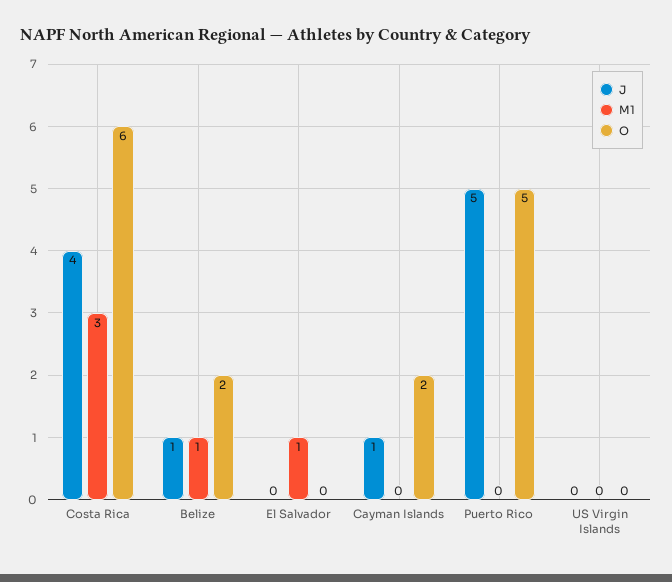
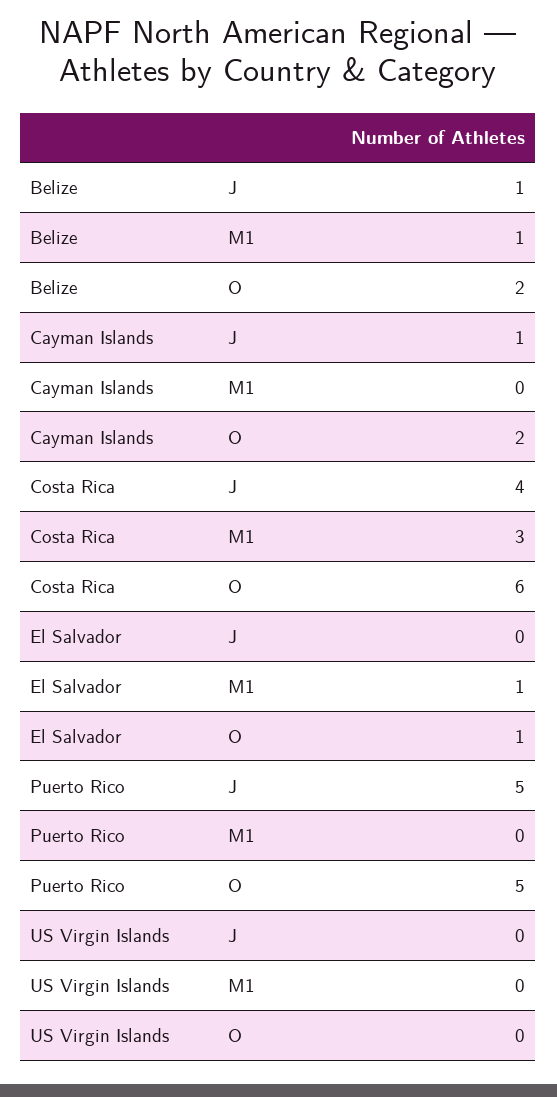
O, El Salvador: 0 -> 1

